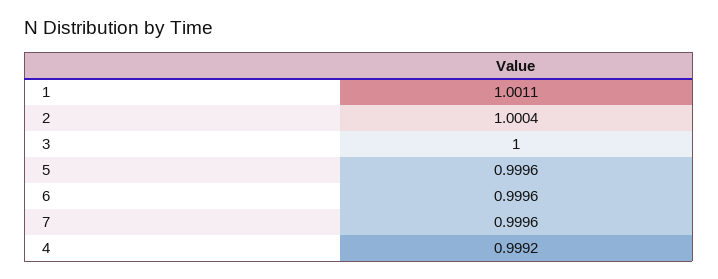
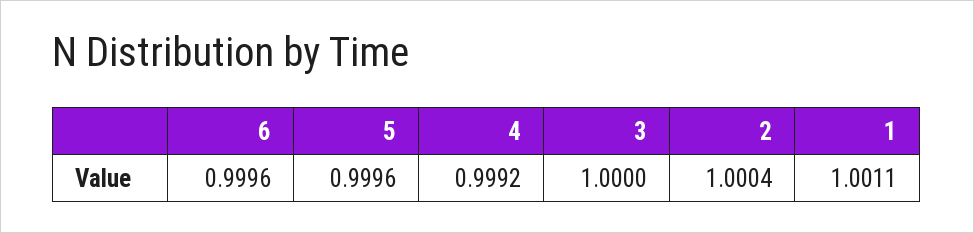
7: 0.9996 -> none

